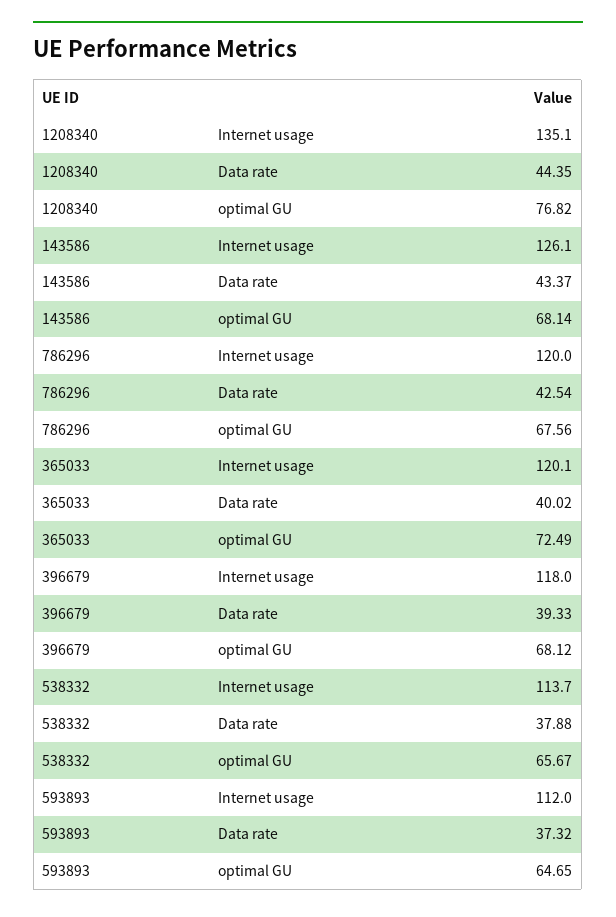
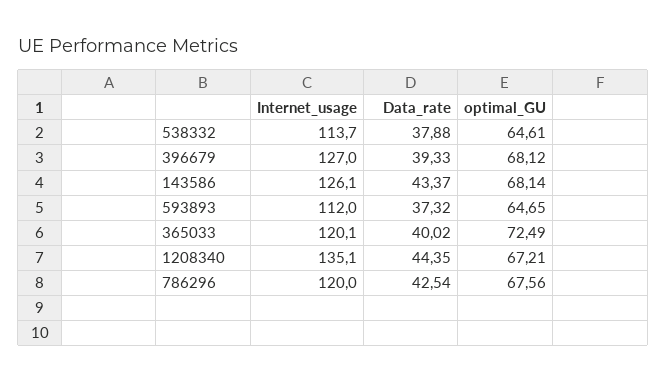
1208340, optimal GU: 76.82 -> 67.21
396679, Internet usage: 118 -> 127
538332, optimal GU: 65.67 -> 64.61

